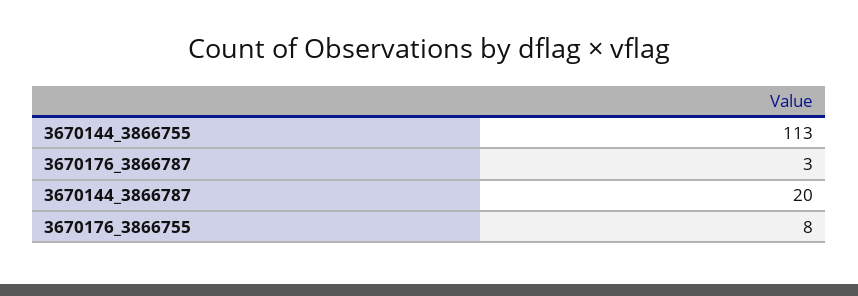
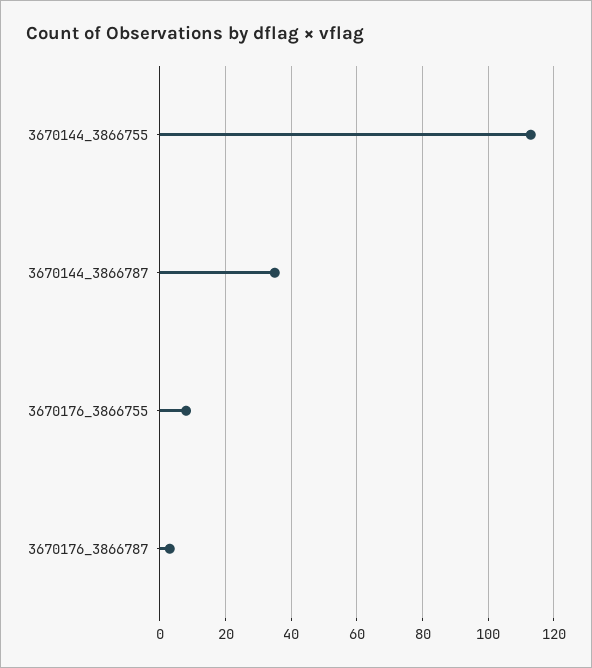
3670144_3866787: 20 -> 35

